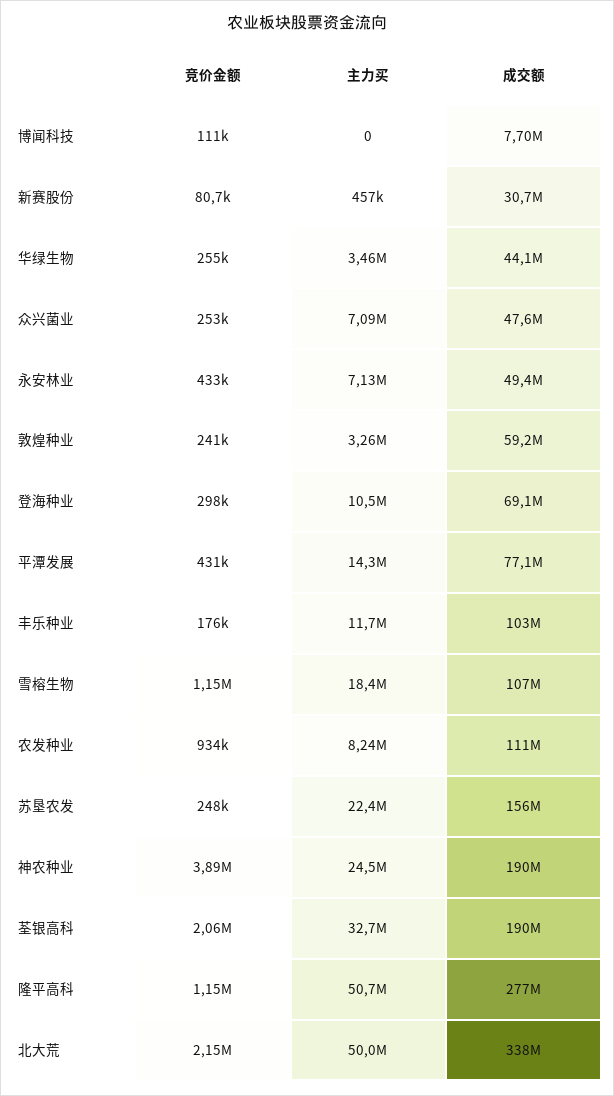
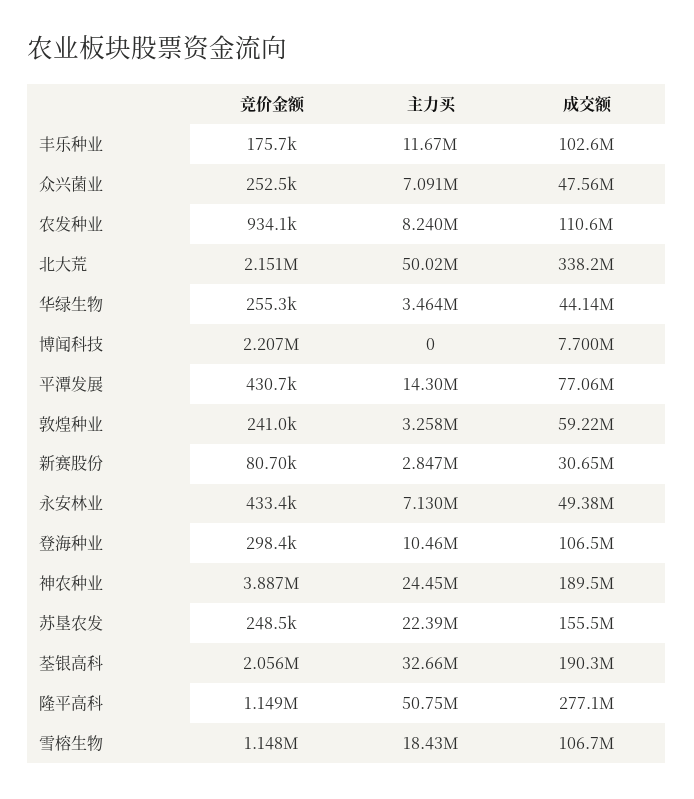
竞价金额, 博闻科技: 111000 -> 2207000
主力买, 新赛股份: 457000 -> 2847000
成交额, 登海种业: 69100000 -> 106500000

